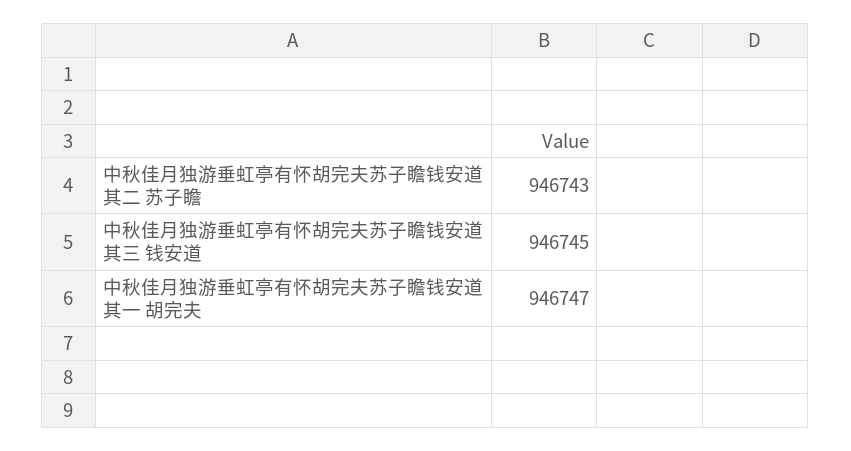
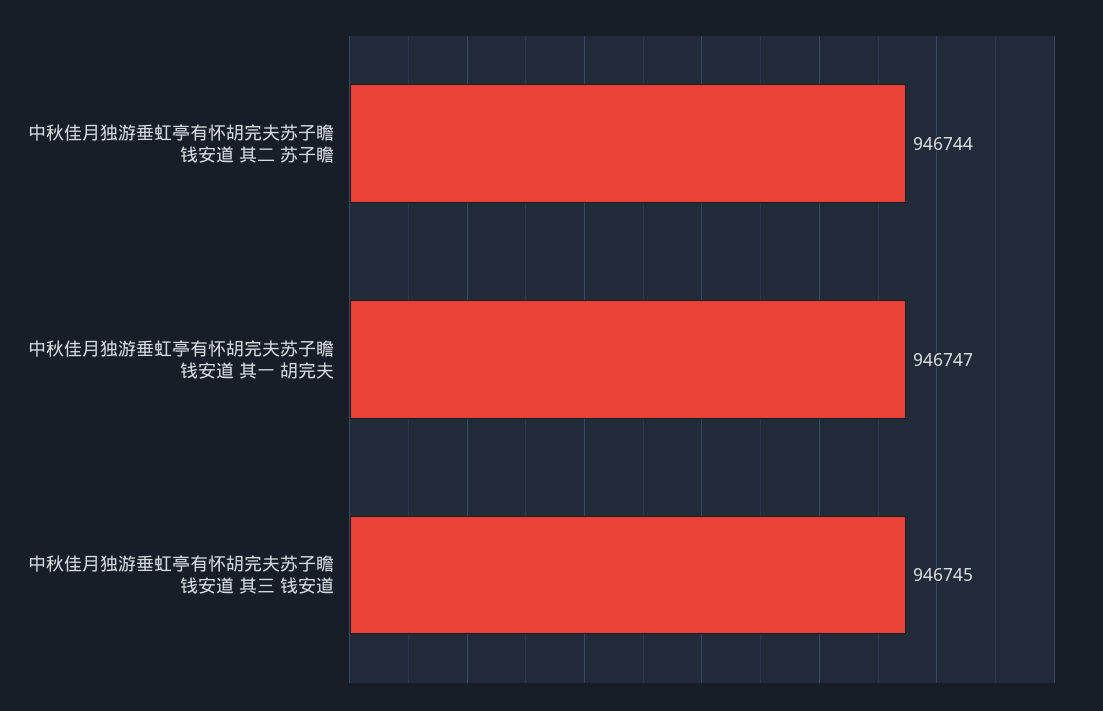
中秋佳月独游垂虹亭有怀胡完夫苏子瞻钱安道 其二 苏子瞻: 946743 -> 946744

